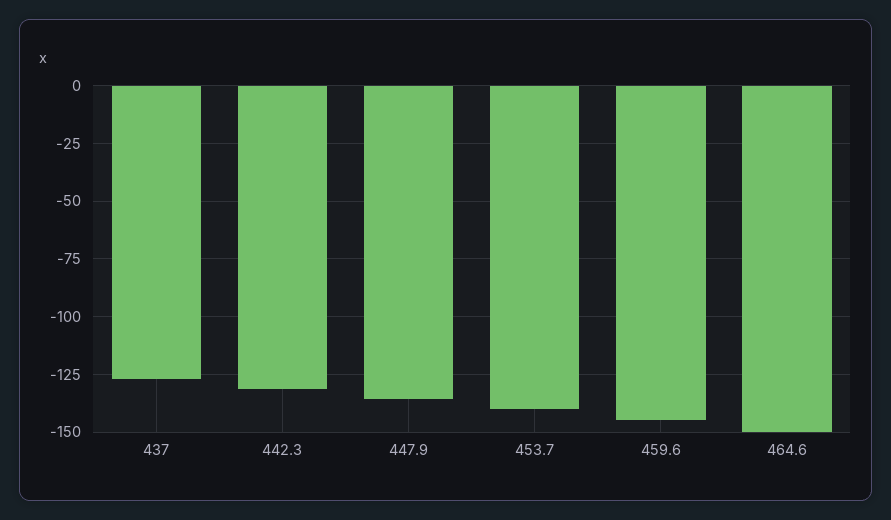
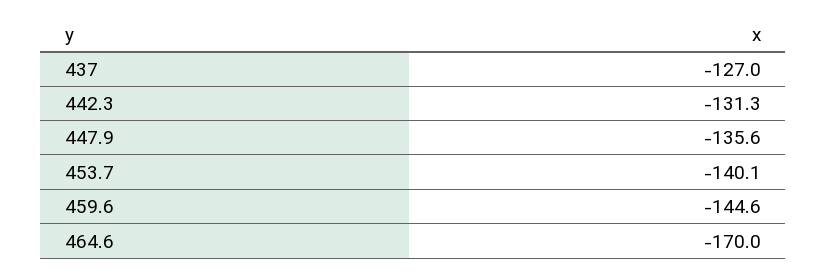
464.6: -150 -> -170

